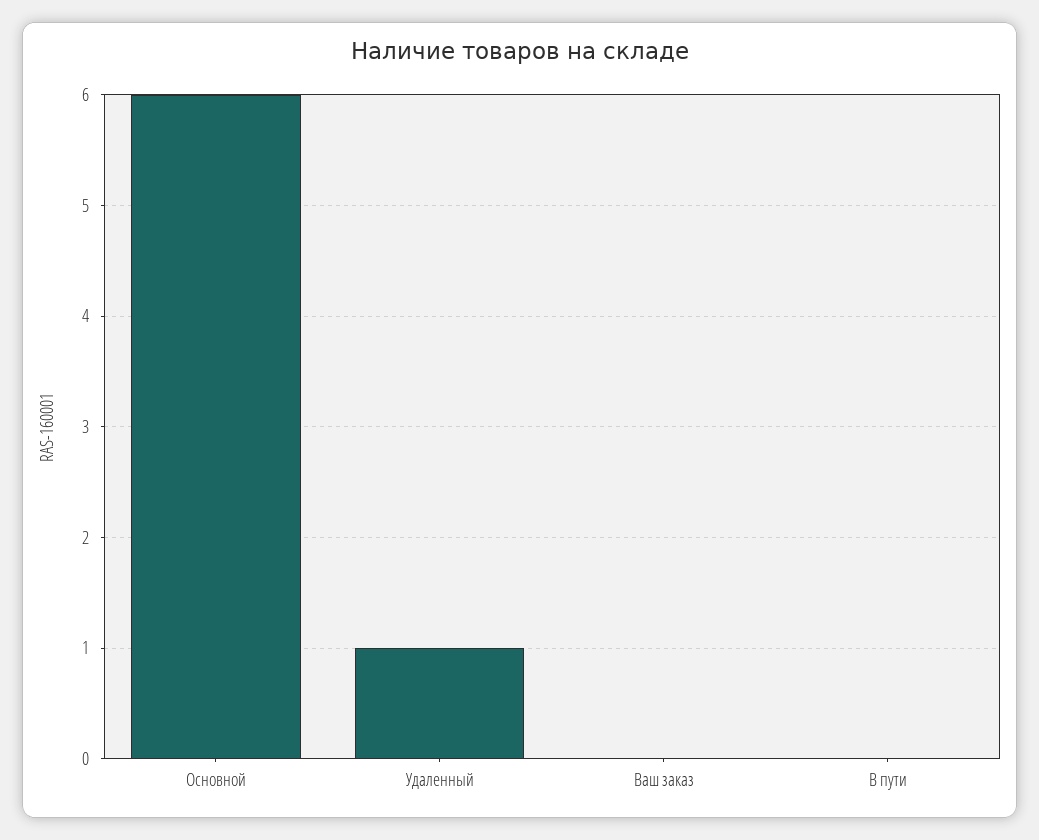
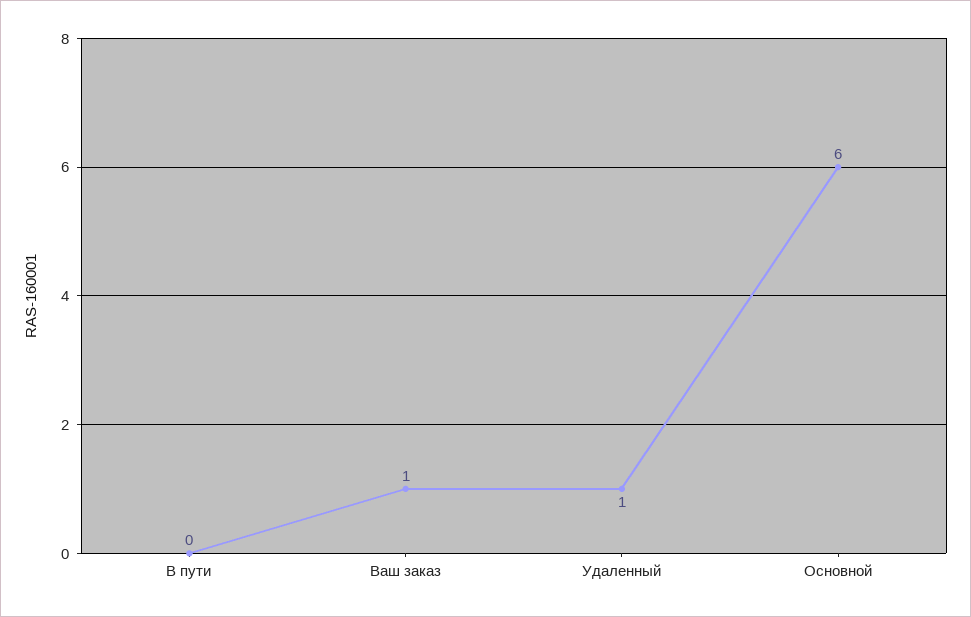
Ваш заказ: 0 -> 1

